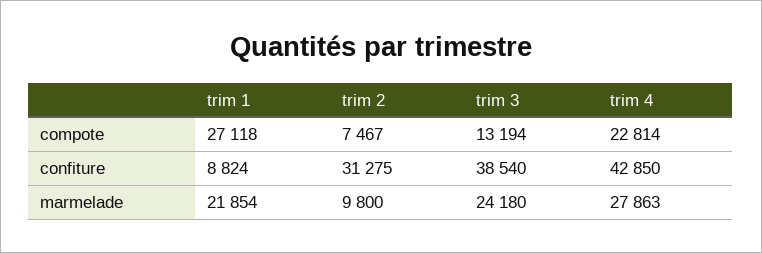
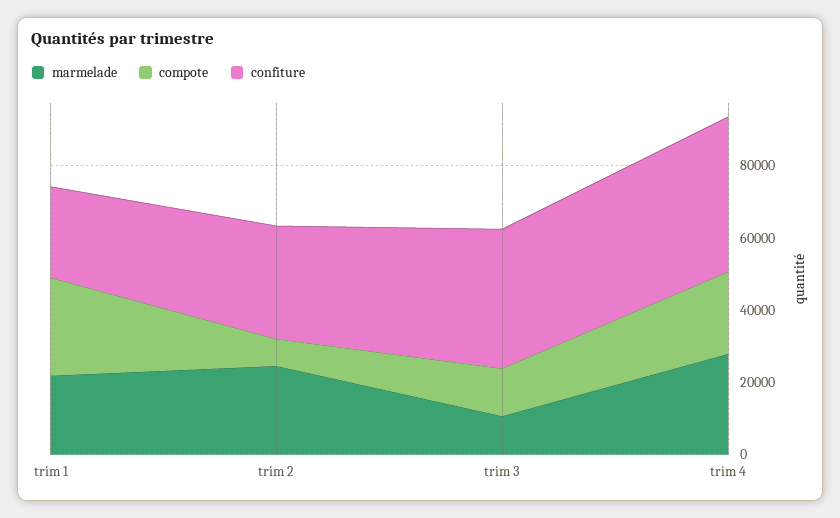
confiture, trim 1: 8824 -> 25000
marmelade, trim 2: 9800 -> 25000
marmelade, trim 3: 24180 -> 10000

